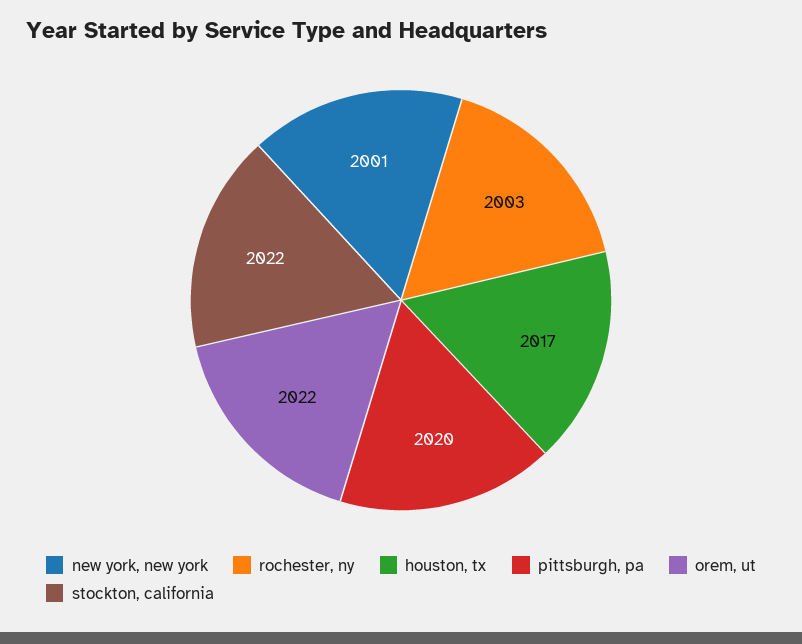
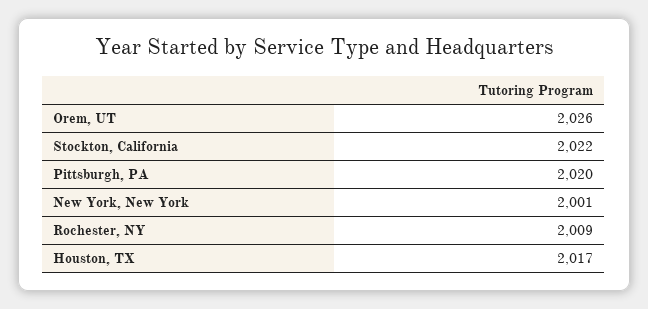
rochester, ny: 2003 -> 2009
orem, ut: 2022 -> 2026

